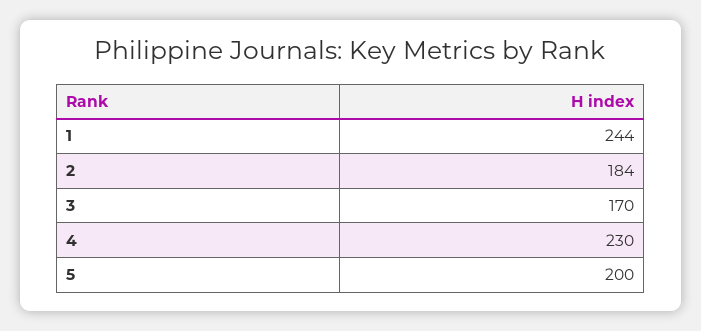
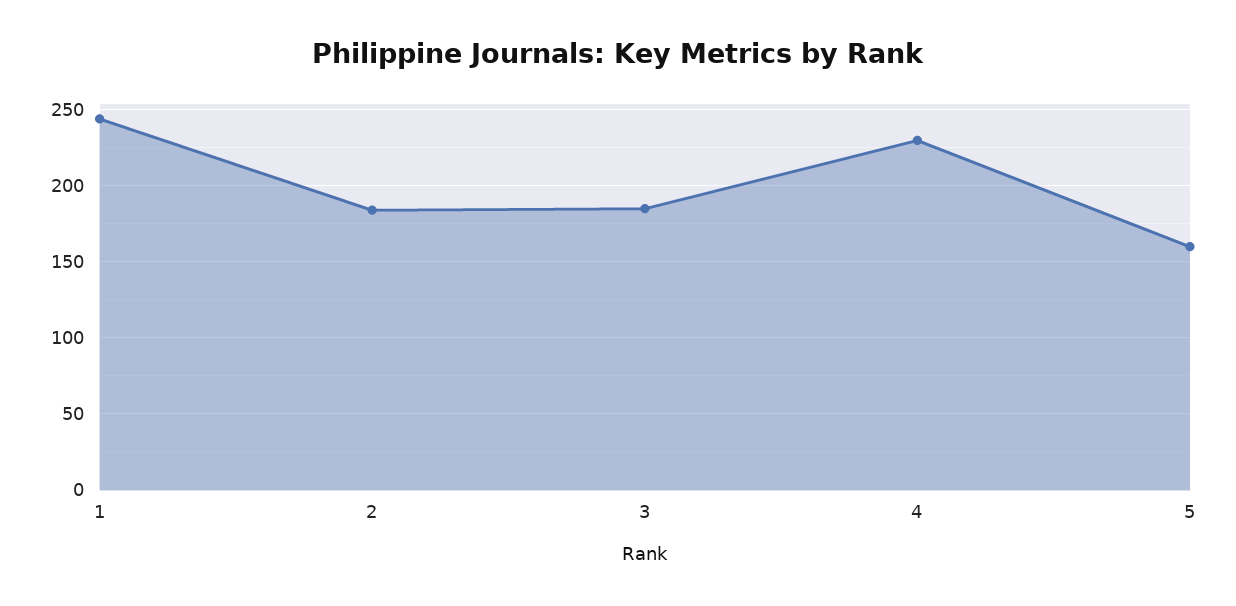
3: 170 -> 185
5: 200 -> 160

